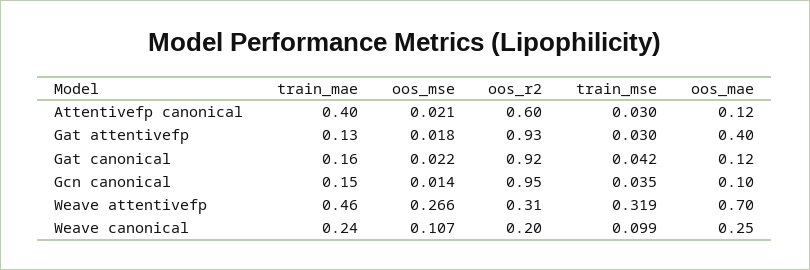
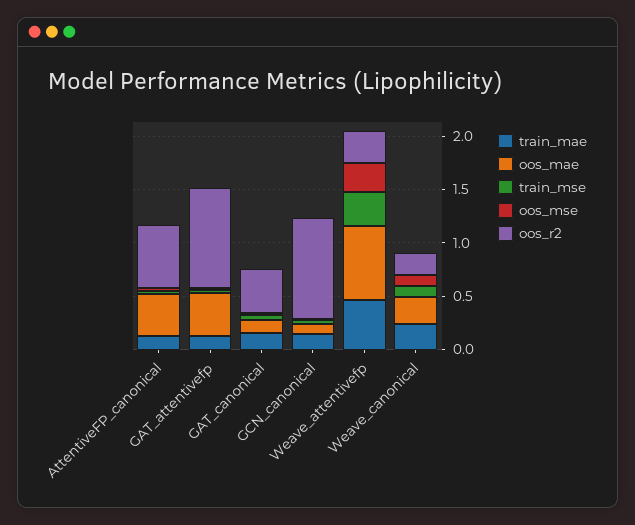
train_mae, Attentivefp canonical: 0.4 -> 0.1
oos_mae, Attentivefp canonical: 0.12 -> 0.4
oos_r2, Gat canonical: 0.92 -> 0.4

